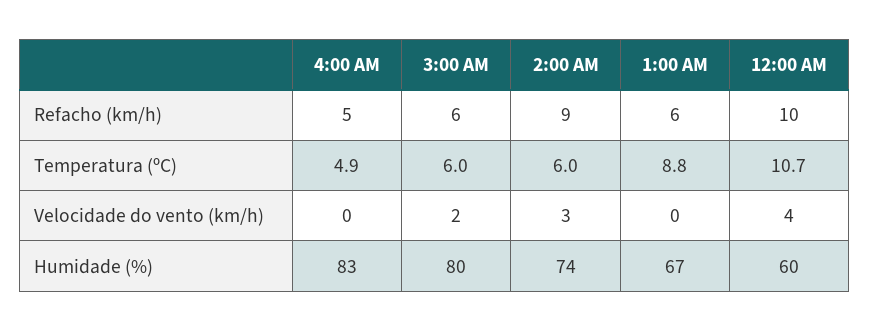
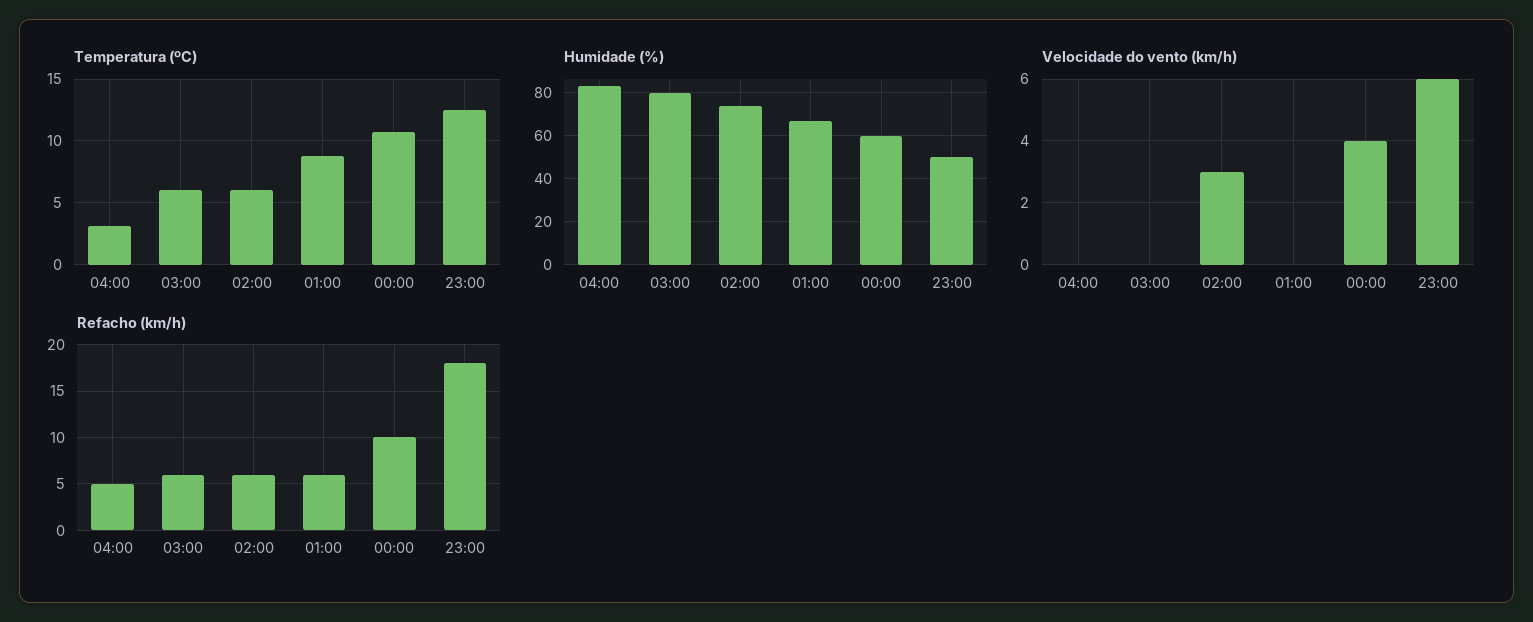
Refacho (km/h), 2:00 AM: 9 -> 6
Temperatura (ºC), 4:00 AM: 4.9 -> 3
Velocidade do vento (km/h), 3:00 AM: 2 -> 0
Temperatura (ºC), 23:00: none -> 12.5
Humidade (%), 23:00: none -> 50
Velocidade do vento (km/h), 23:00: none -> 6
Refacho (km/h), 23:00: none -> 18

